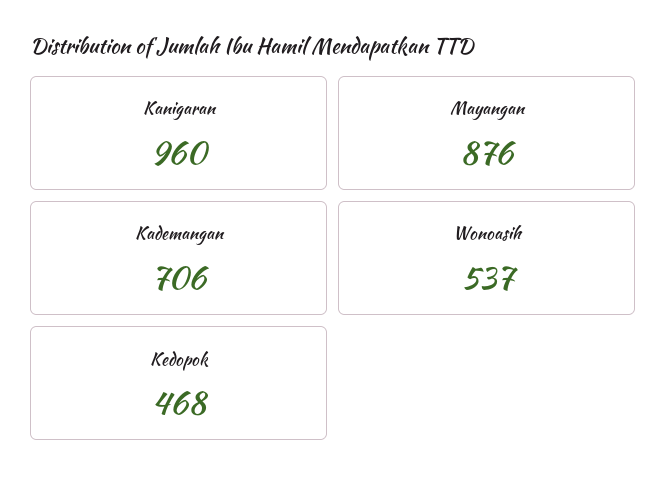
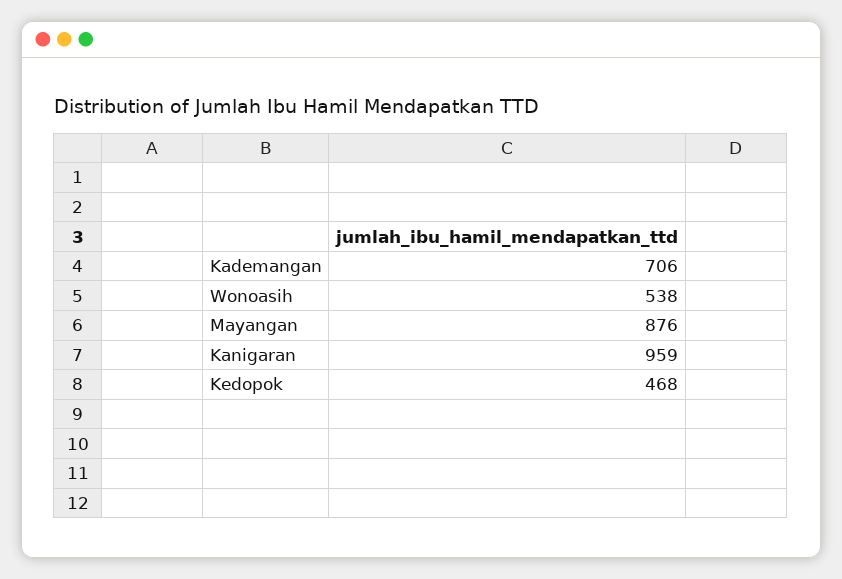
Kanigaran: 960 -> 959
Wonoasih: 537 -> 538

